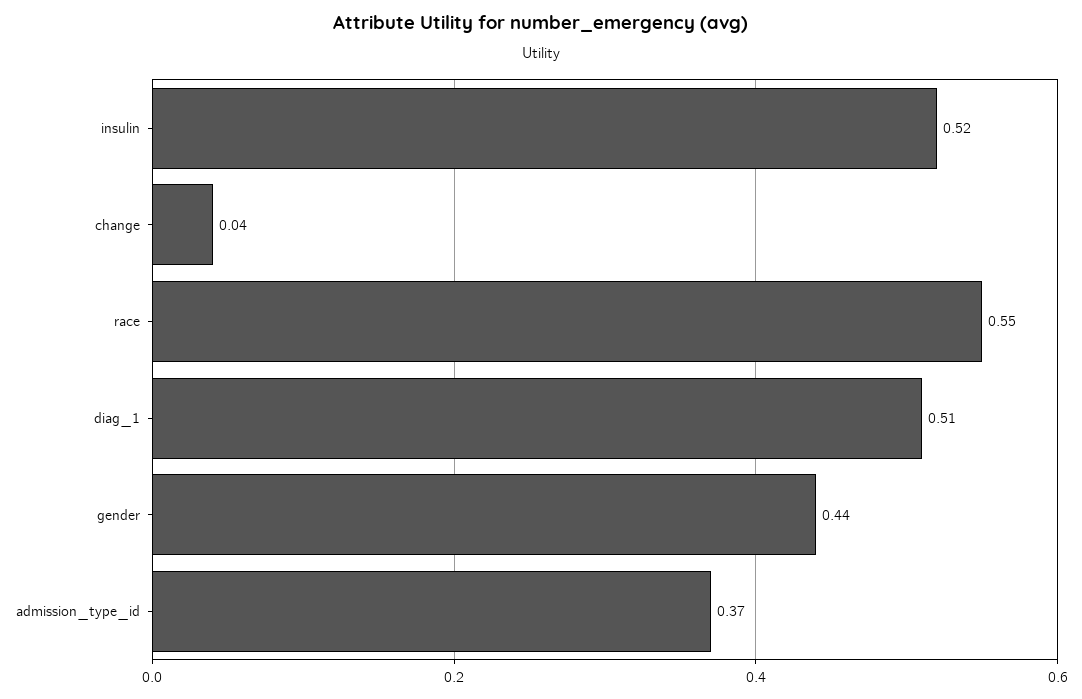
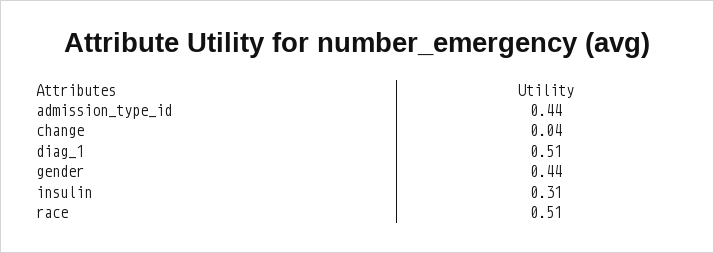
insulin: 0.52 -> 0.31
race: 0.55 -> 0.51
admission_type_id: 0.37 -> 0.44

